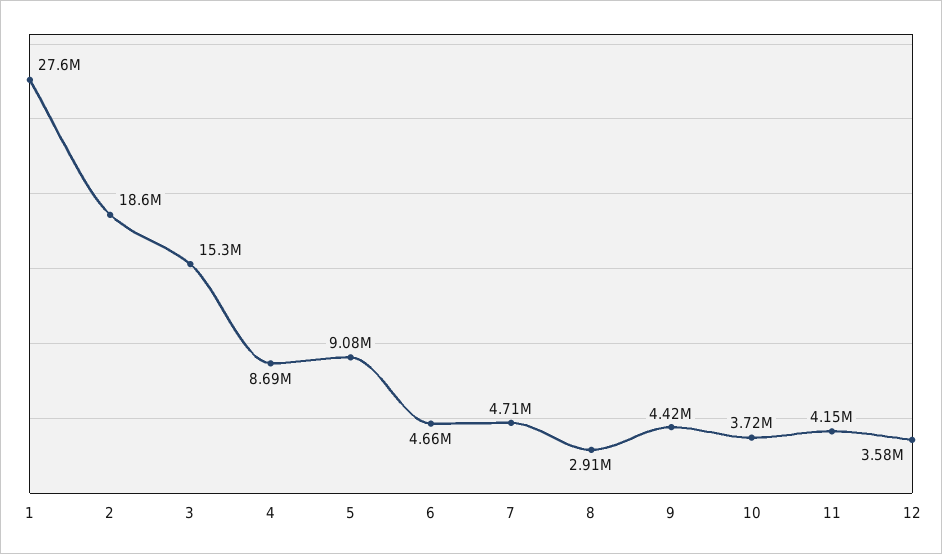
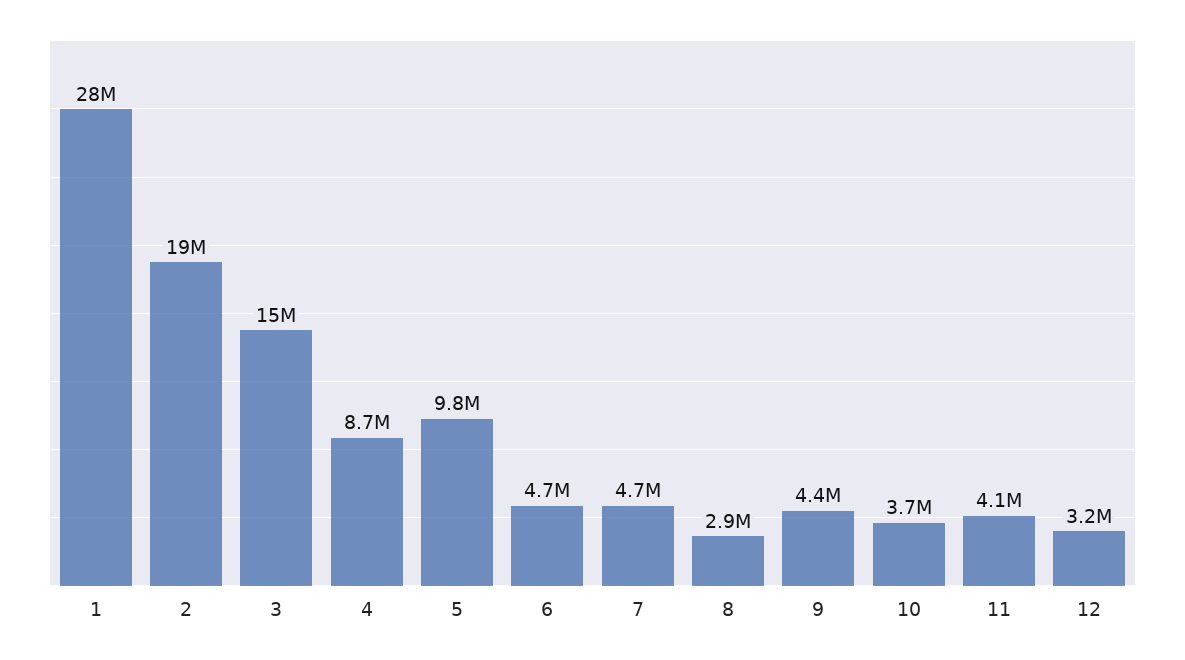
5: 9080000 -> 9800000
12: 3580000 -> 3200000

